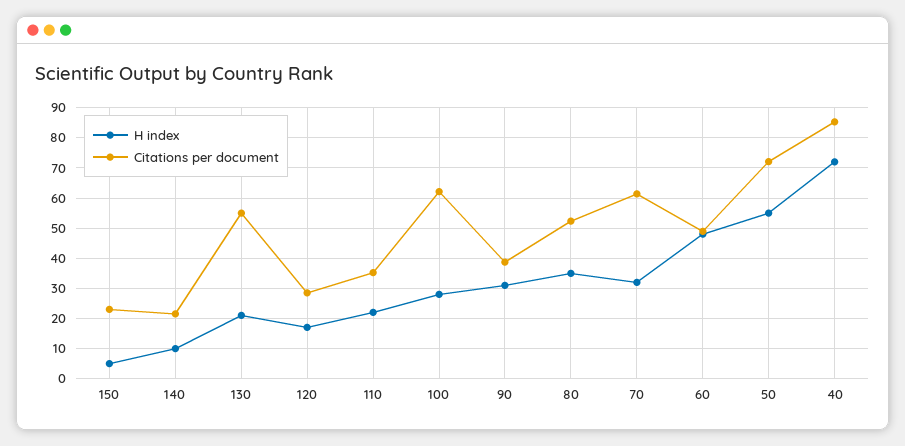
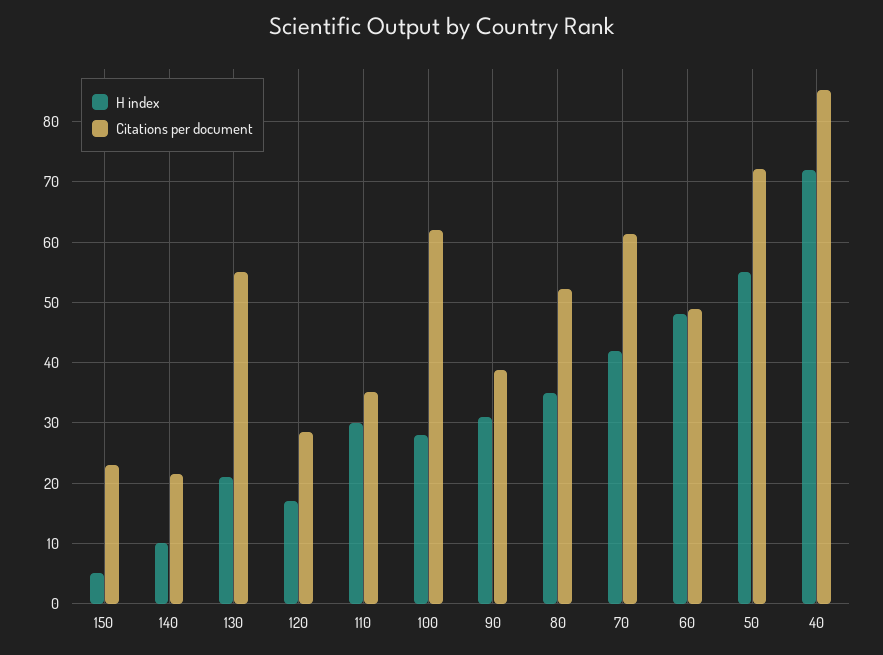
H index, 110: 22 -> 30
H index, 70: 32 -> 42

